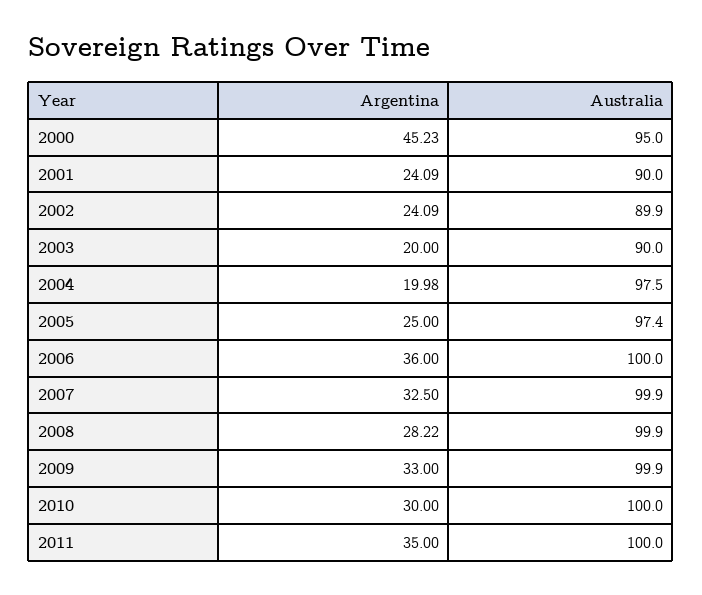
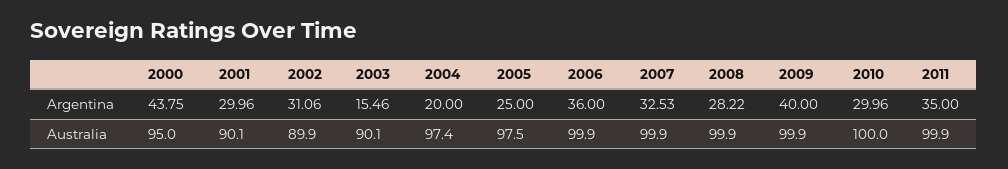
Argentina, 2000: 45.23 -> 43.75
Argentina, 2001: 24.09 -> 29.96
Australia, 2001: 90 -> 90.1
Argentina, 2002: 24.09 -> 31.06
Argentina, 2003: 20 -> 15.46
Australia, 2003: 90 -> 90.1
Argentina, 2004: 19.98 -> 20
Australia, 2004: 97.5 -> 97.4
Australia, 2005: 97.4 -> 97.5
Australia, 2006: 100 -> 99.9
Argentina, 2007: 32.5 -> 32.53
Argentina, 2009: 33 -> 40
Argentina, 2010: 30 -> 29.96
Australia, 2011: 100 -> 99.9

